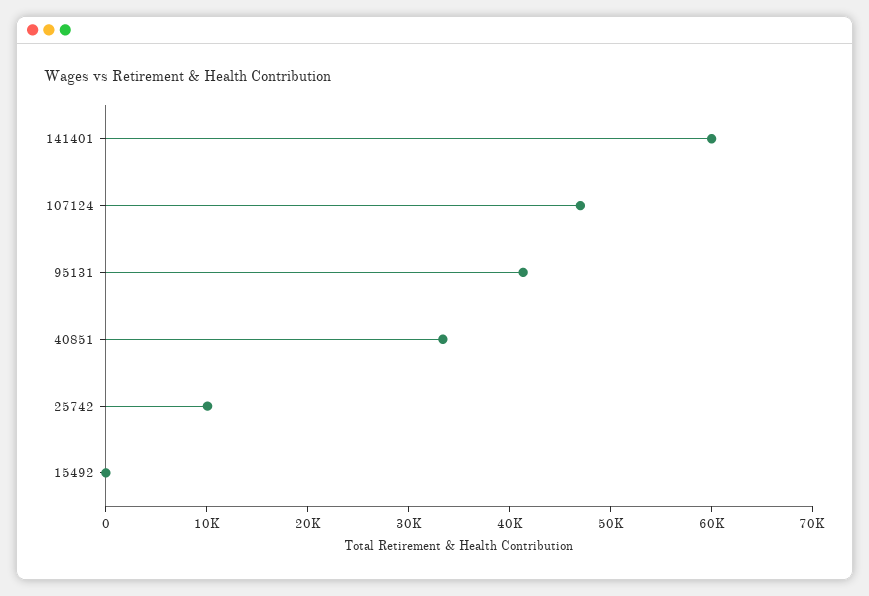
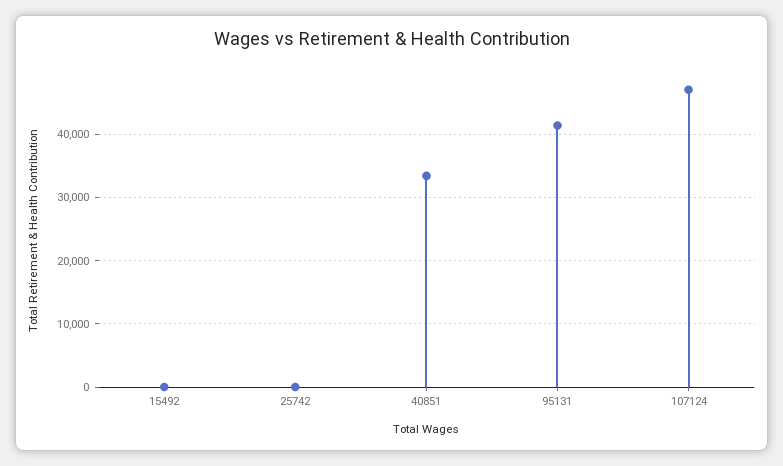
141401: 60000 -> none
25742: 10000 -> 0

